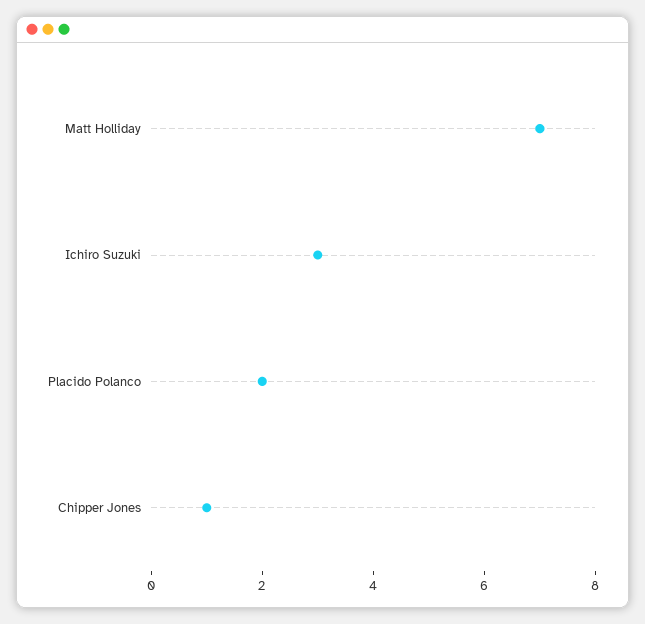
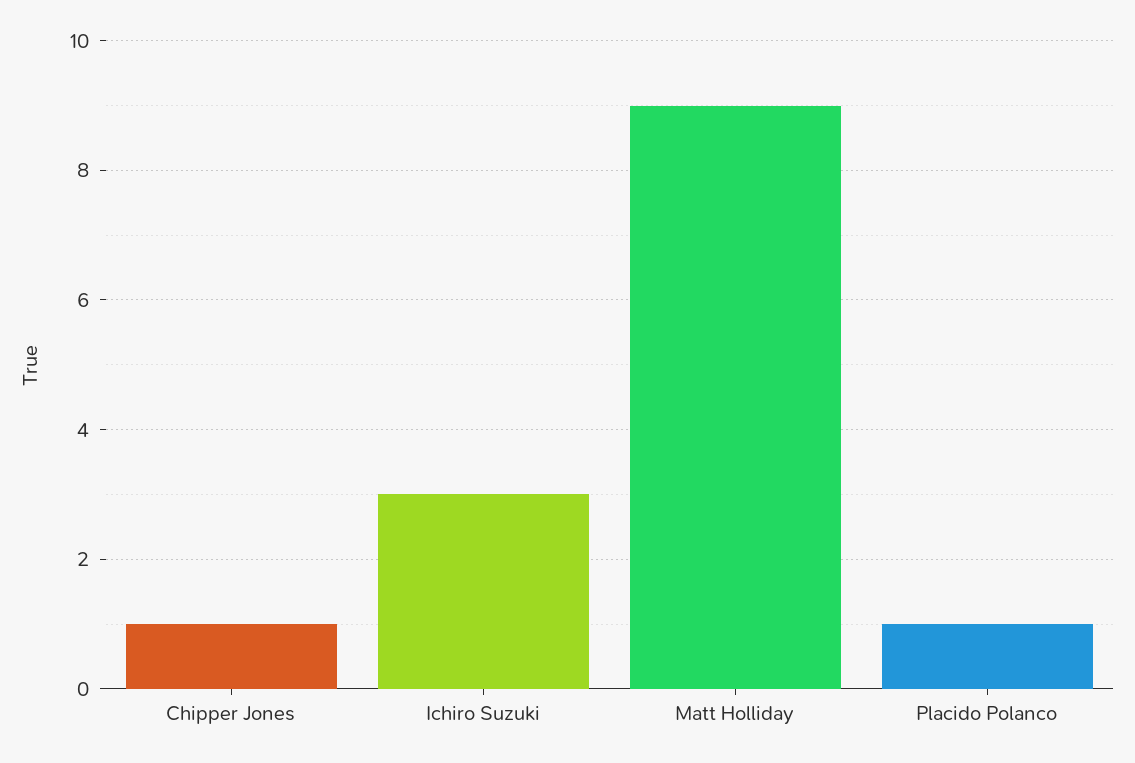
Matt Holliday: 7 -> 9
Placido Polanco: 2 -> 1

